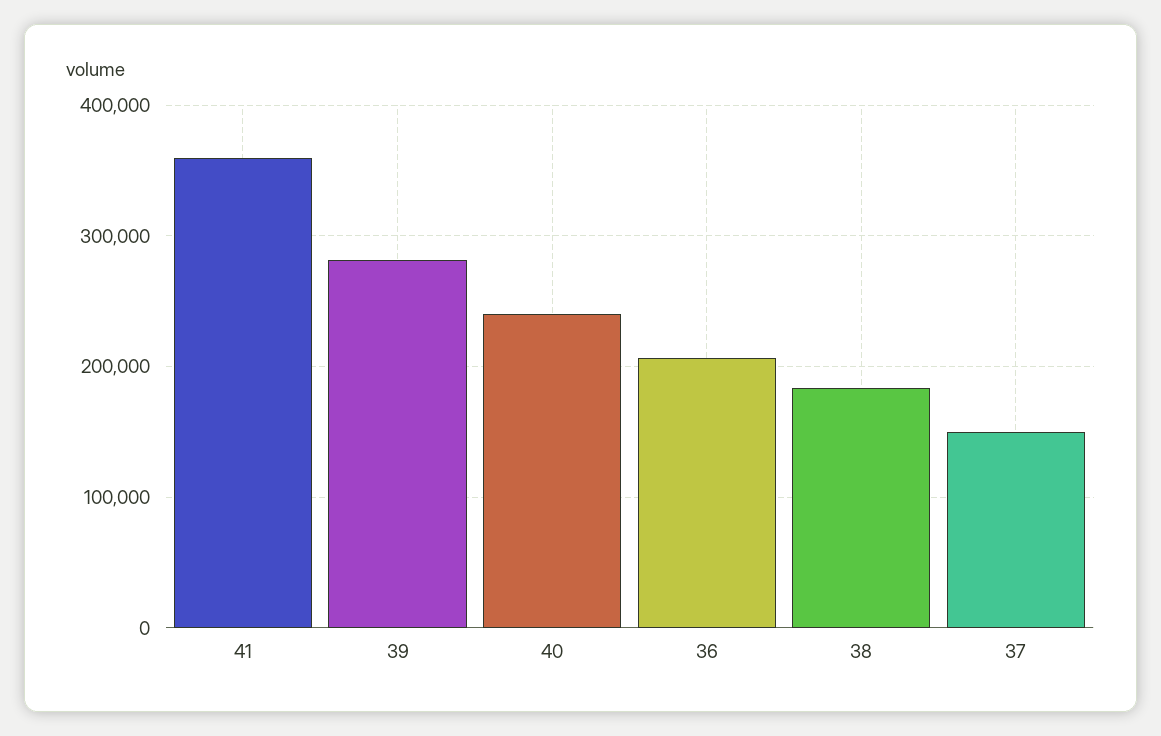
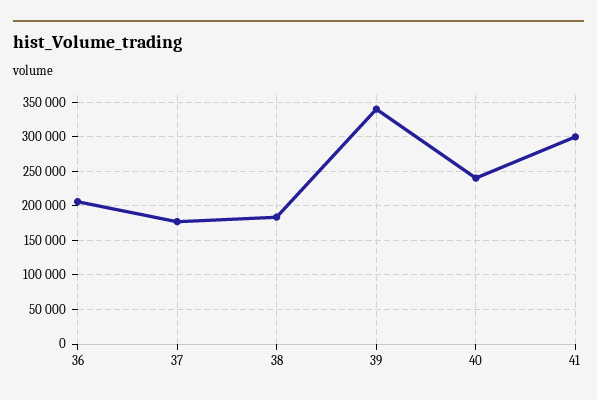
41: 360000 -> 300000
39: 280000 -> 340000
37: 150000 -> 180000

